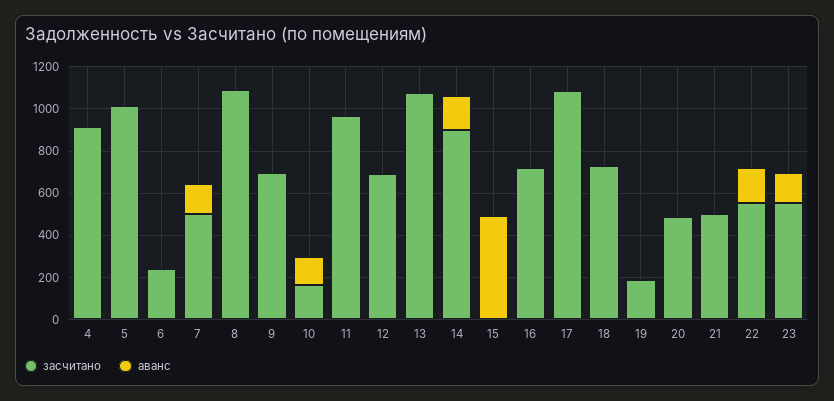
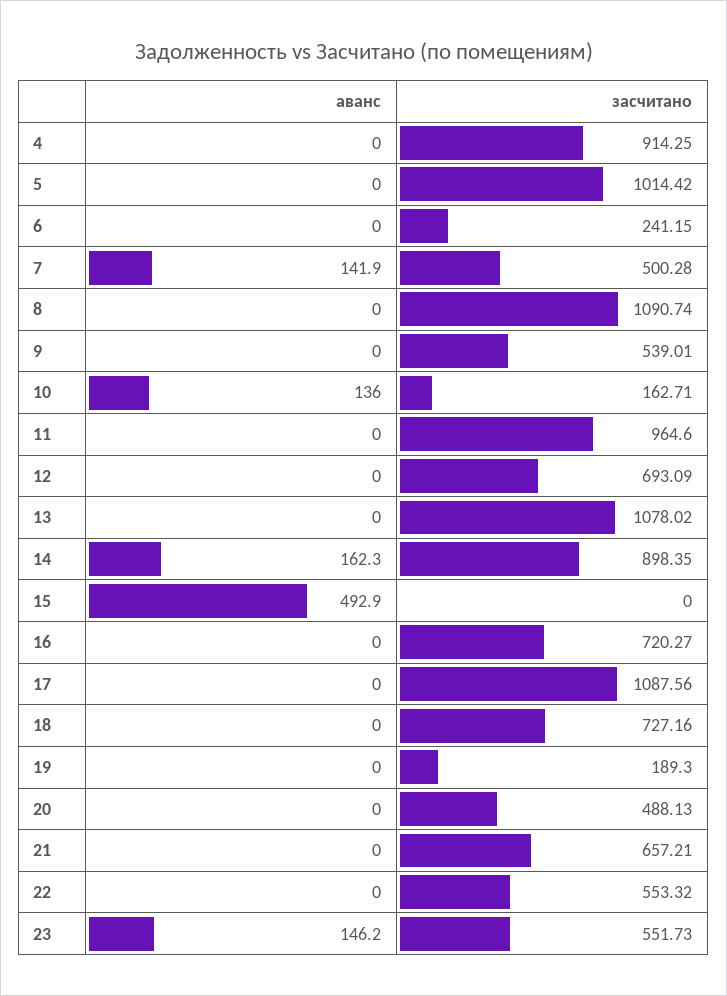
засчитано, 9: 700 -> 539.01
засчитано, 21: 500 -> 657.21
аванс, 22: 150 -> 0

